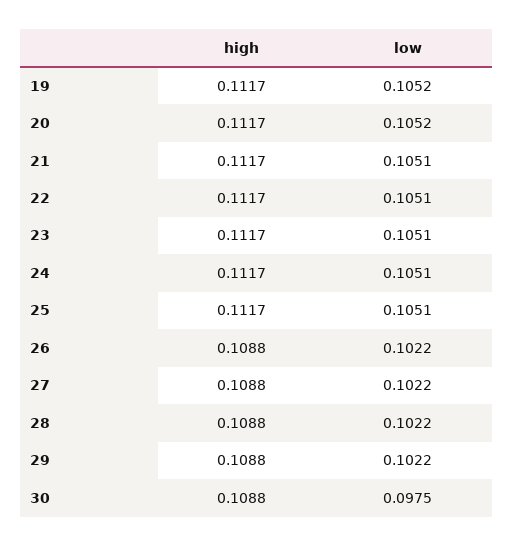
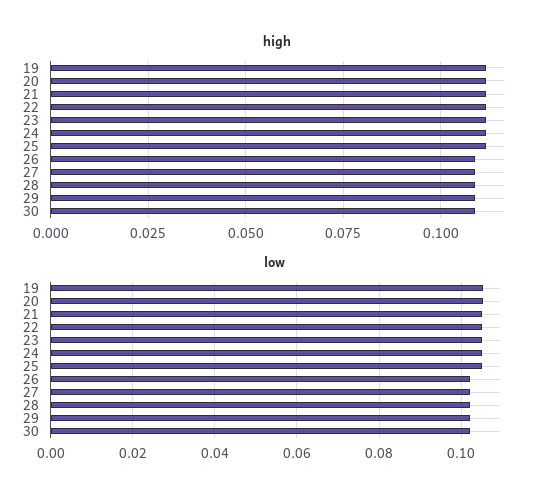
low, 30: 0.0975 -> 0.102

